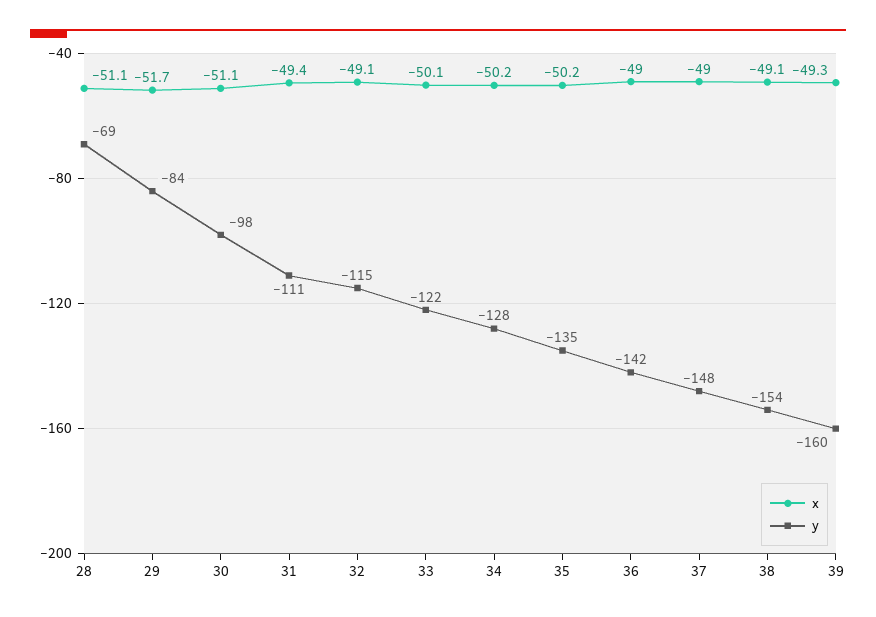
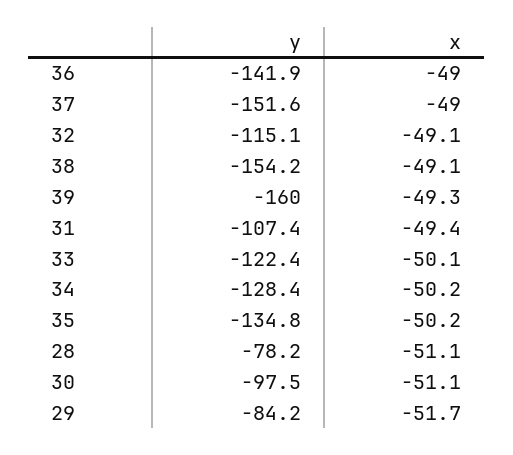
y, 28: -69 -> -78.2
y, 31: -111 -> -107.4
y, 37: -148 -> -151.6

